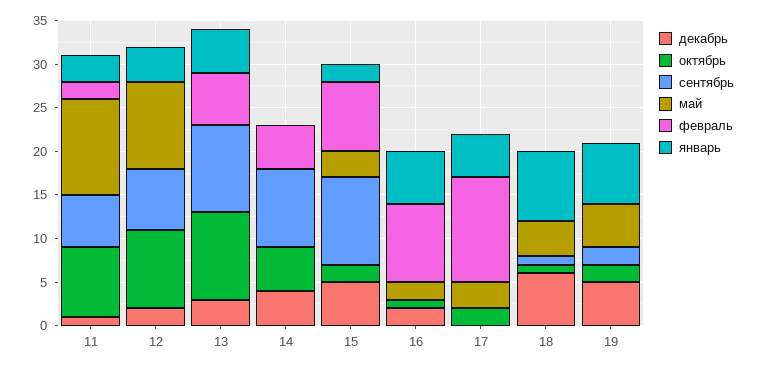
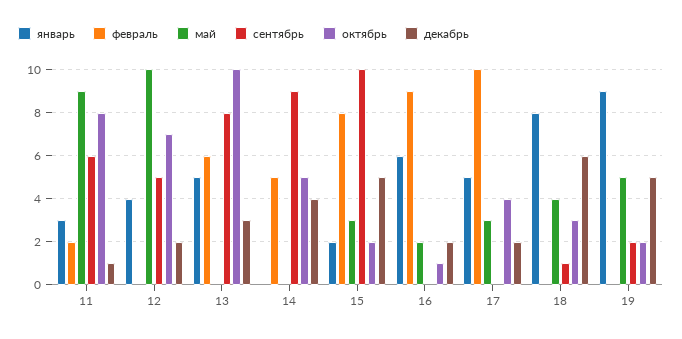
май, 11: 11 -> 9
октябрь, 12: 9 -> 7
сентябрь, 12: 7 -> 5
сентябрь, 13: 10 -> 8
декабрь, 17: 0 -> 2
октябрь, 17: 2 -> 4
февраль, 17: 12 -> 10
октябрь, 18: 1 -> 3
январь, 19: 7 -> 9

